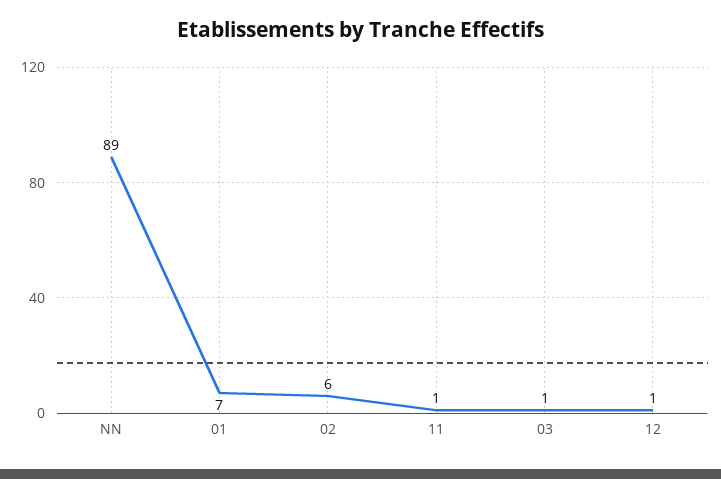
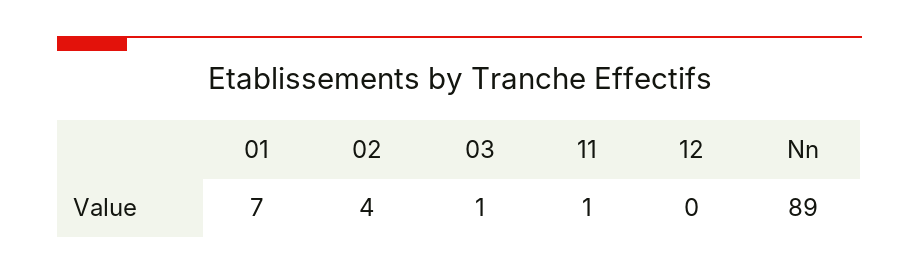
02: 6 -> 4
12: 1 -> 0

